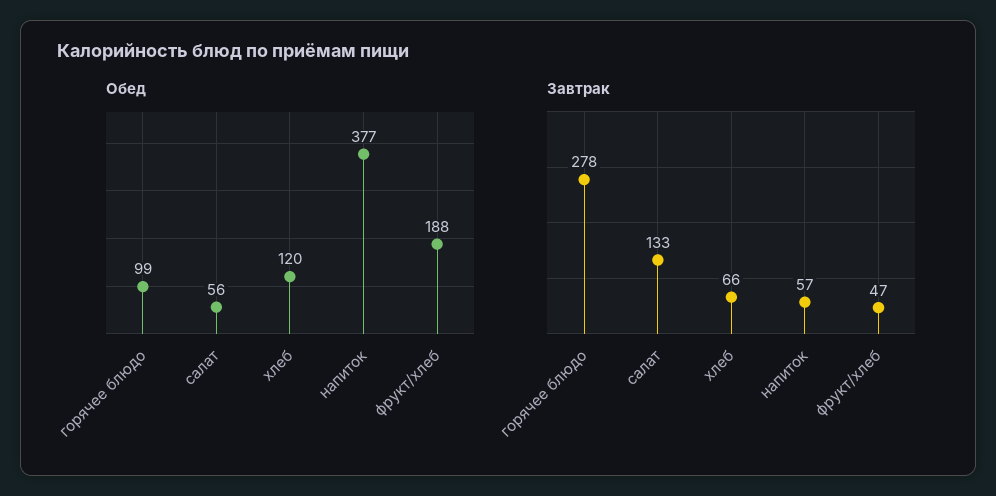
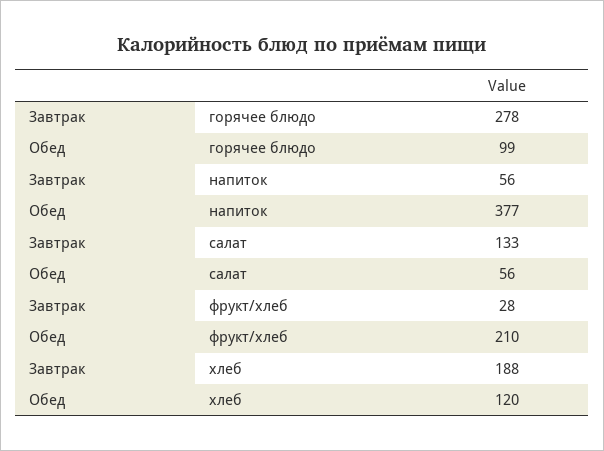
Обед, фрукт/хлеб: 188 -> 210
Завтрак, хлеб: 66 -> 188
Завтрак, напиток: 57 -> 56
Завтрак, фрукт/хлеб: 47 -> 28

